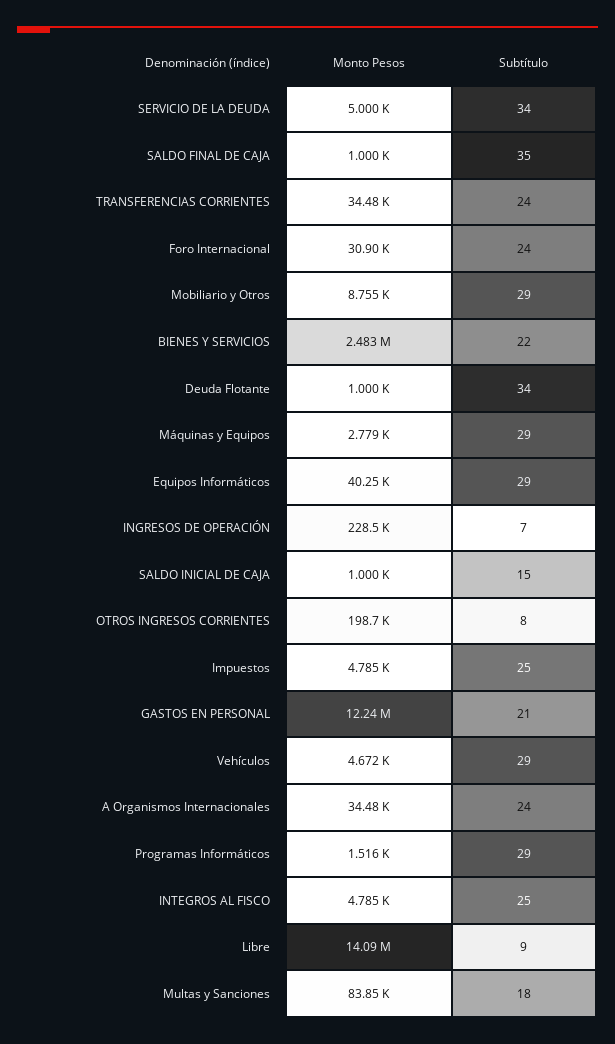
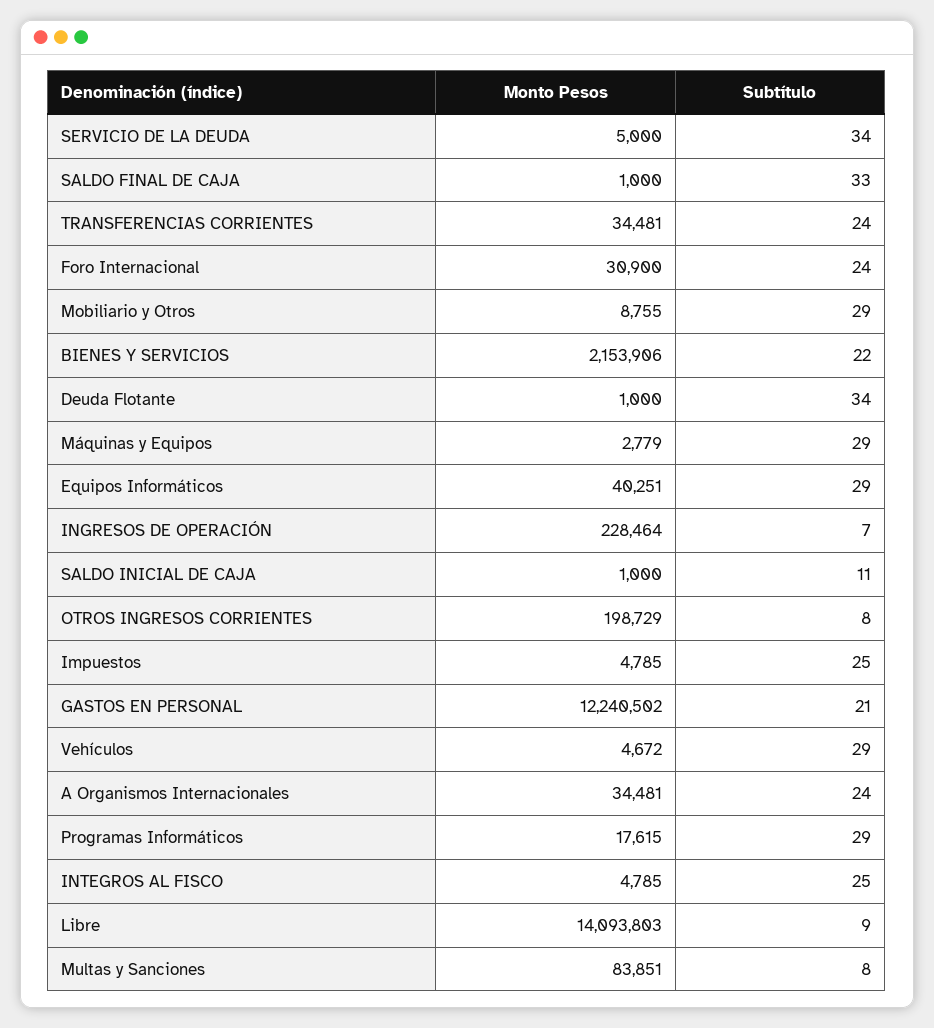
Subtítulo, SALDO FINAL DE CAJA: 35 -> 33
Monto Pesos, BIENES Y SERVICIOS: 2483000 -> 2153906
Subtítulo, SALDO INICIAL DE CAJA: 15 -> 11
Monto Pesos, Programas Informáticos: 1516 -> 17615
Subtítulo, Multas y Sanciones: 18 -> 8

